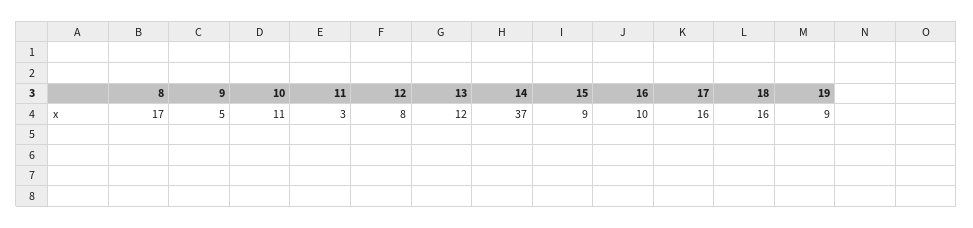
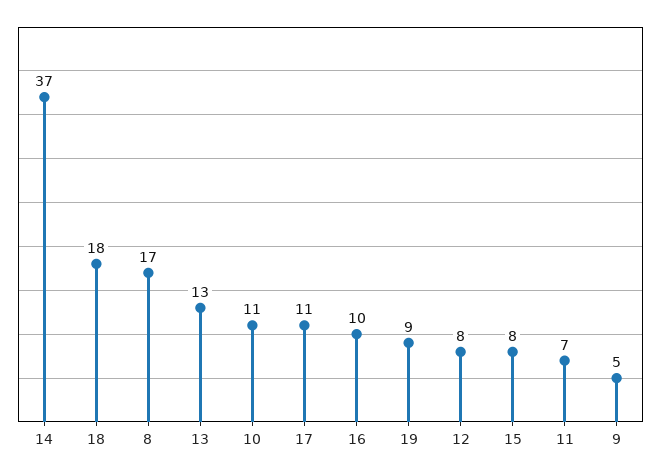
11: 3 -> 7
13: 12 -> 13
15: 9 -> 8
17: 16 -> 11
18: 16 -> 18

